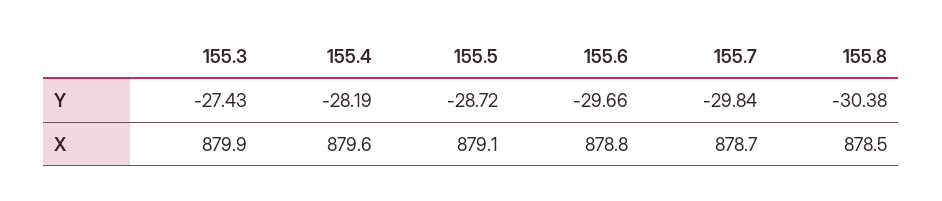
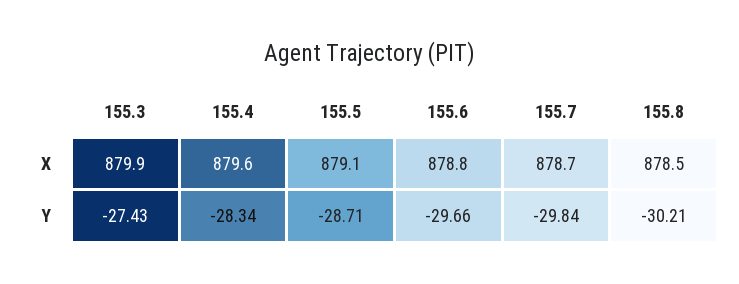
155.4, Y: -28.19 -> -28.34
155.5, Y: -28.72 -> -28.71
155.8, Y: -30.38 -> -30.21

